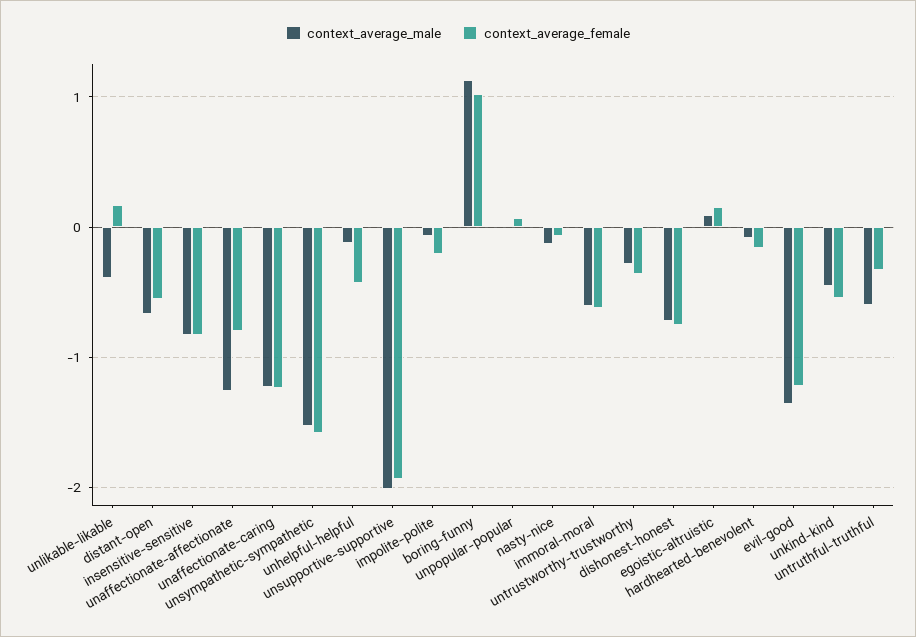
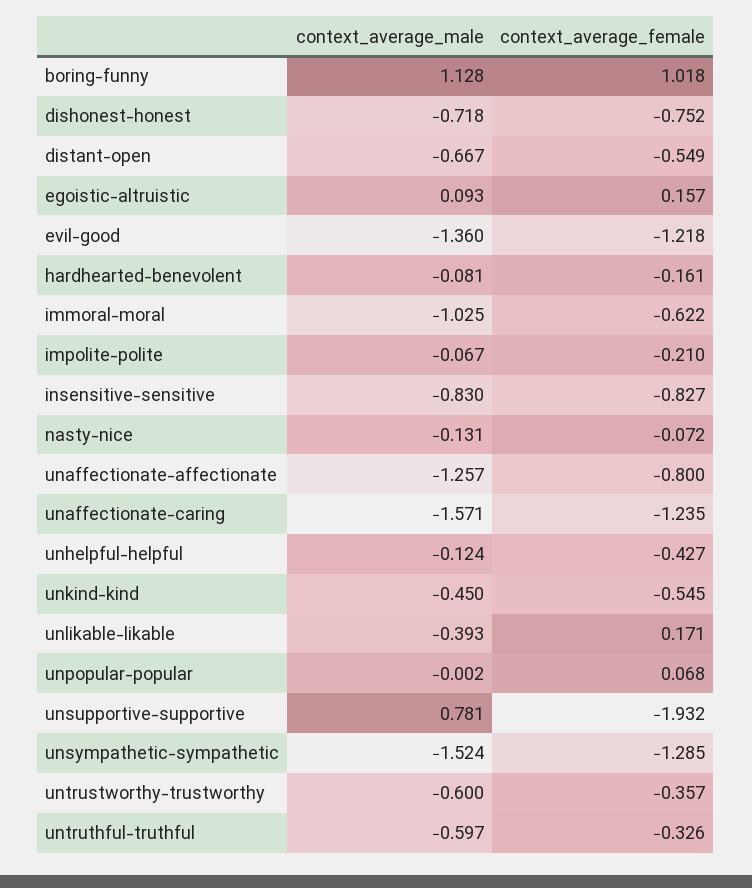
context_average_male, unaffectionate-caring: -1.2 -> -1.571
context_average_female, unsympathetic-sympathetic: -1.6 -> -1.285
context_average_male, unsupportive-supportive: -2 -> 0.781
context_average_male, immoral-moral: -0.6 -> -1.025
context_average_male, untrustworthy-trustworthy: -0.3 -> -0.6

